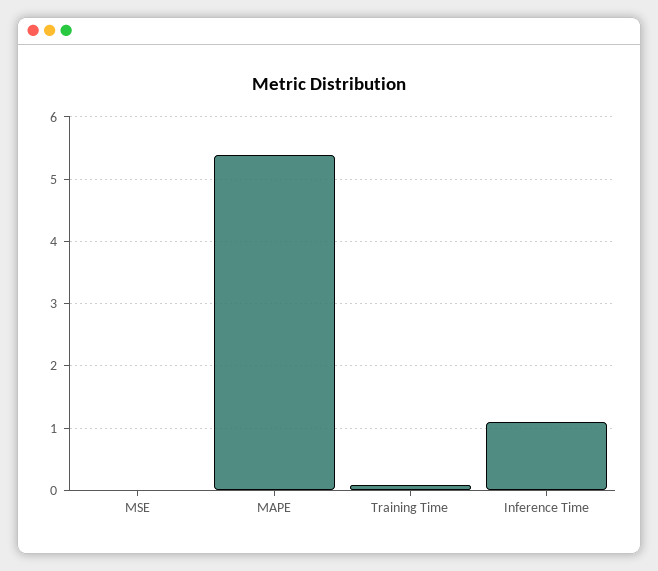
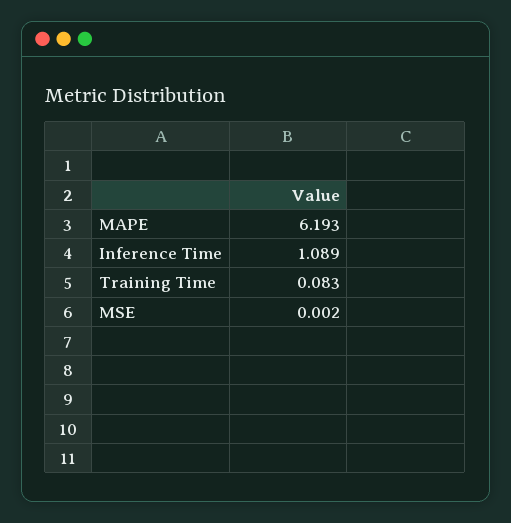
MAPE: 5.4 -> 6.193

